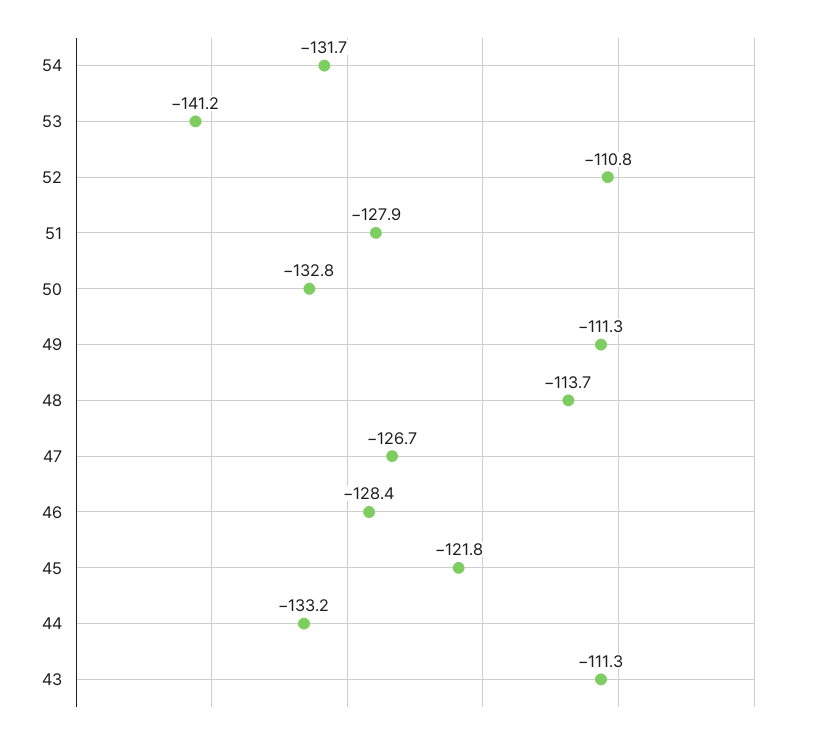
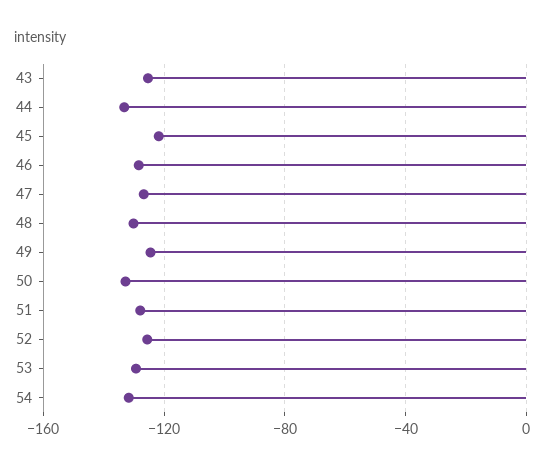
53: -141.2 -> -130
52: -110.8 -> -125
49: -111.3 -> -125
48: -113.7 -> -130
43: -111.3 -> -125

